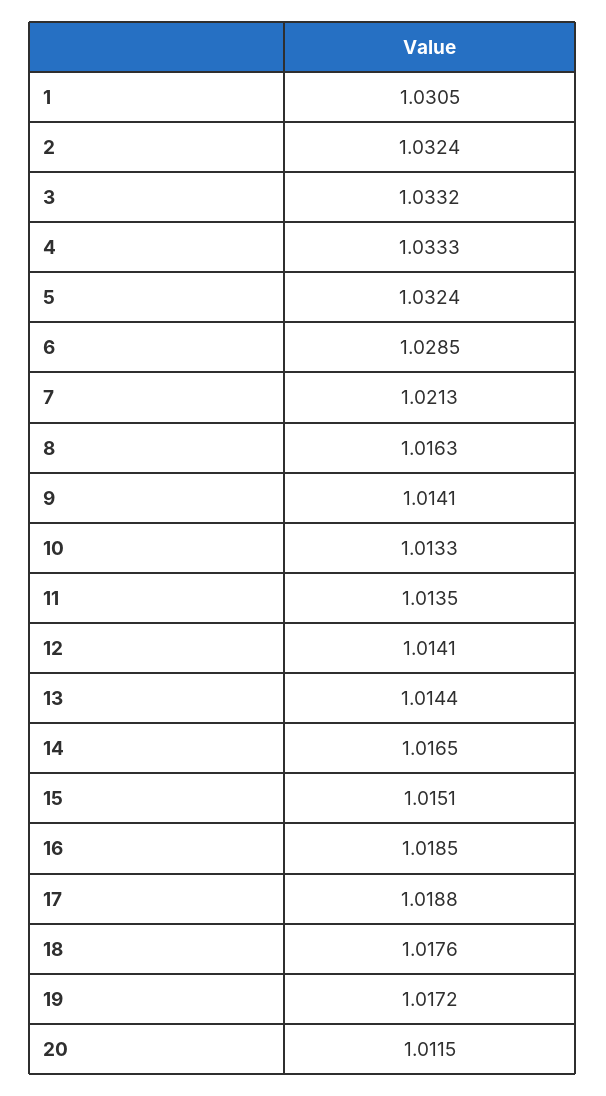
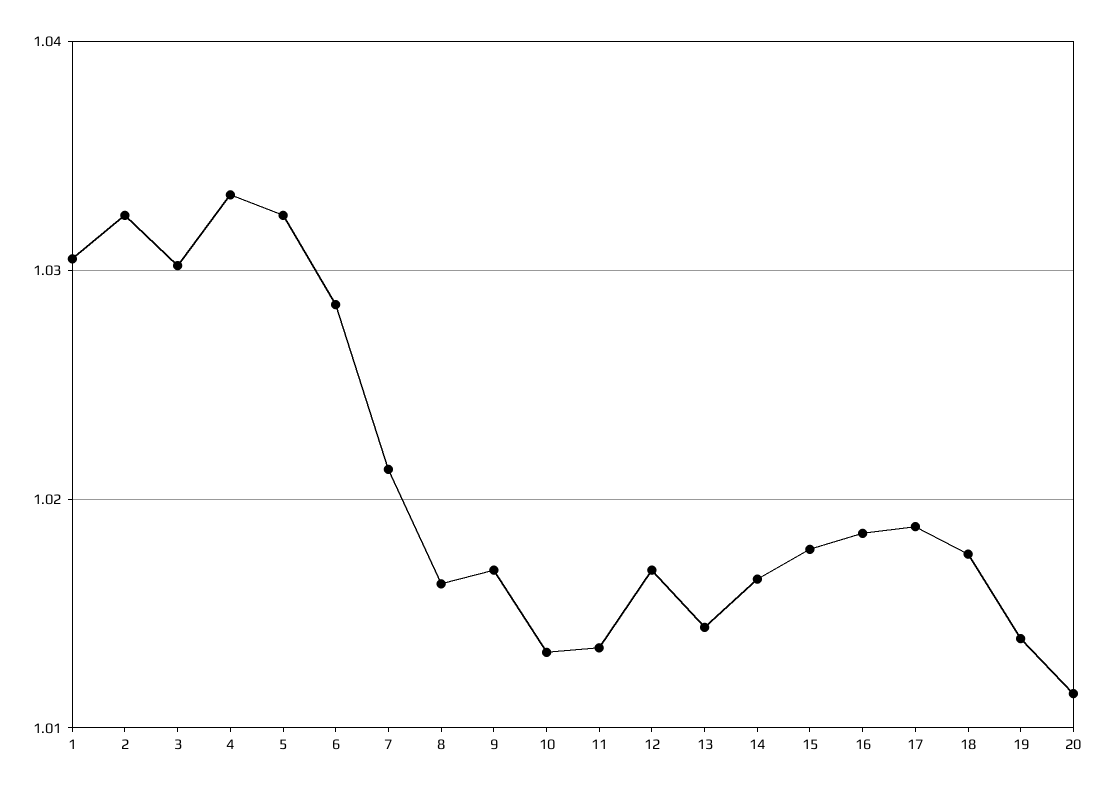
3: 1.0332 -> 1.03
9: 1.0141 -> 1.017
12: 1.0141 -> 1.017
15: 1.0151 -> 1.018
19: 1.0172 -> 1.014

